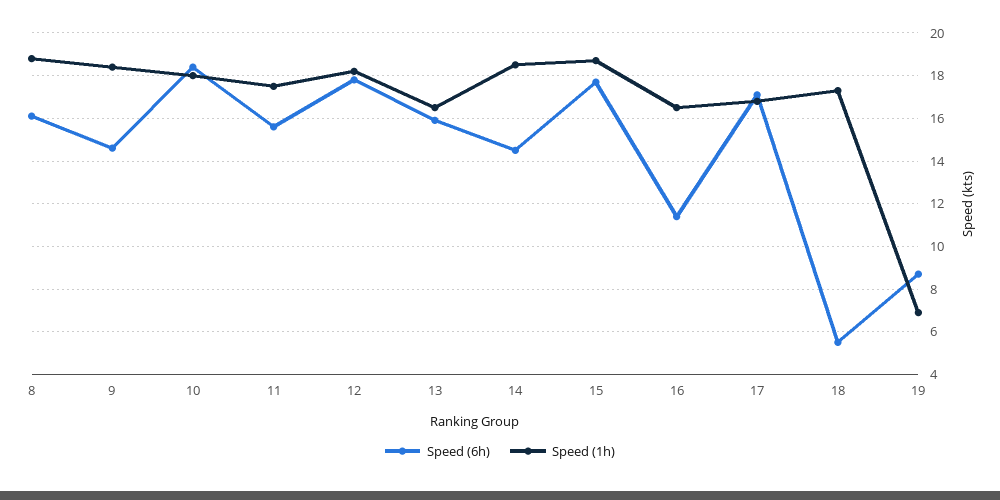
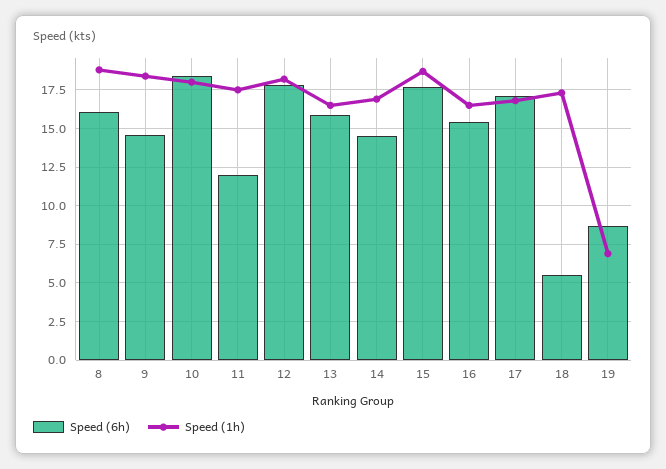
Speed (6h), 11: 15.5 -> 12
Speed (1h), 14: 18.5 -> 17
Speed (6h), 16: 11.5 -> 15.5

